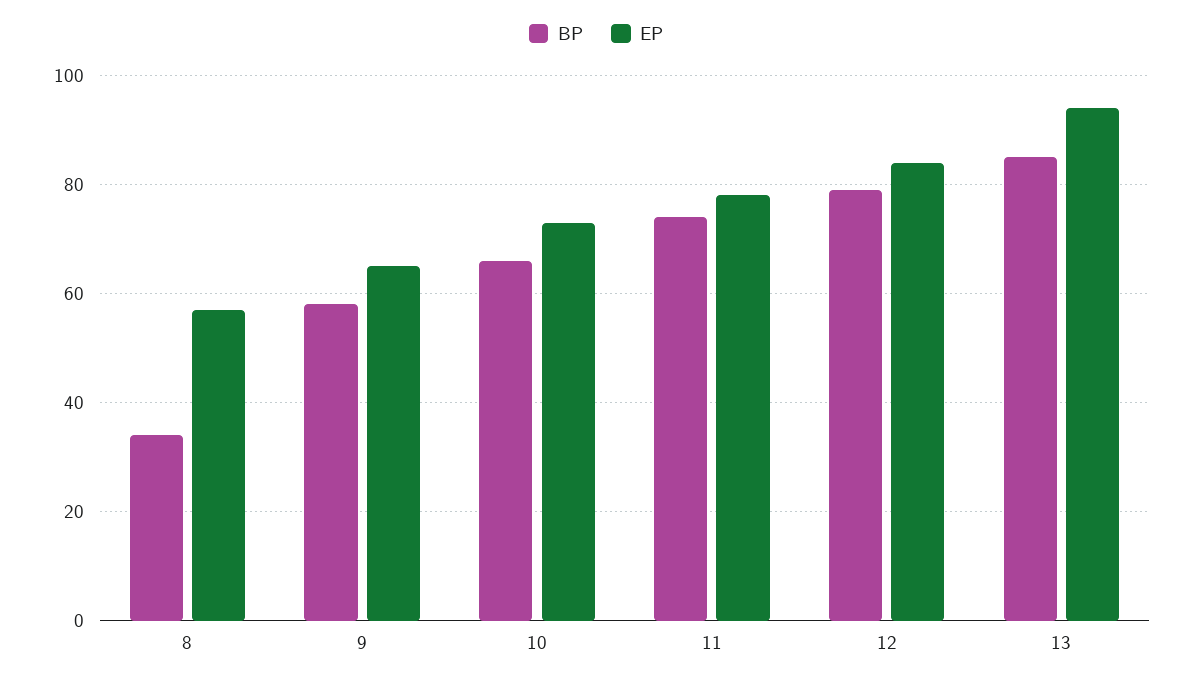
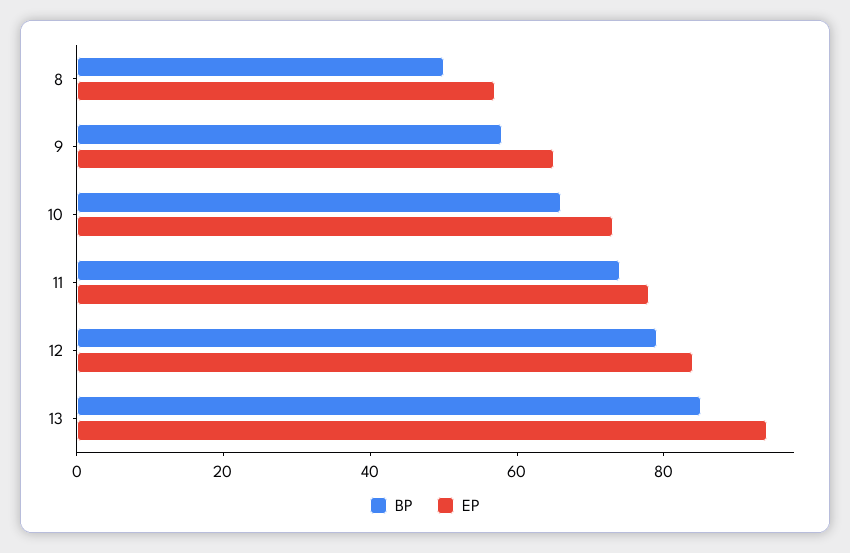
BP, 8: 35 -> 50

